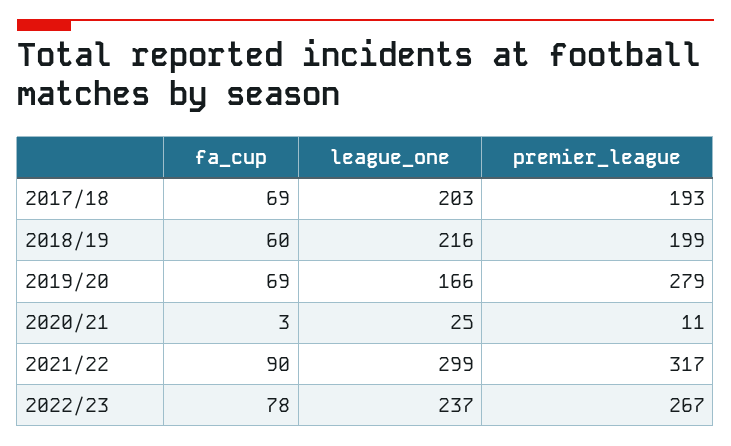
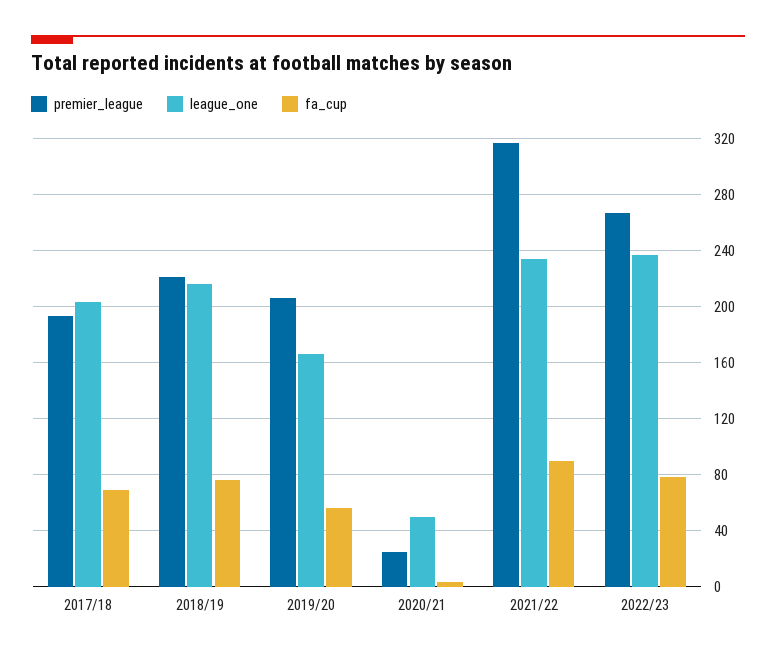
fa_cup, 2018/19: 60 -> 75
premier_league, 2018/19: 199 -> 220
fa_cup, 2019/20: 69 -> 55
premier_league, 2019/20: 279 -> 205
league_one, 2020/21: 25 -> 50
premier_league, 2020/21: 11 -> 25
league_one, 2021/22: 299 -> 235

